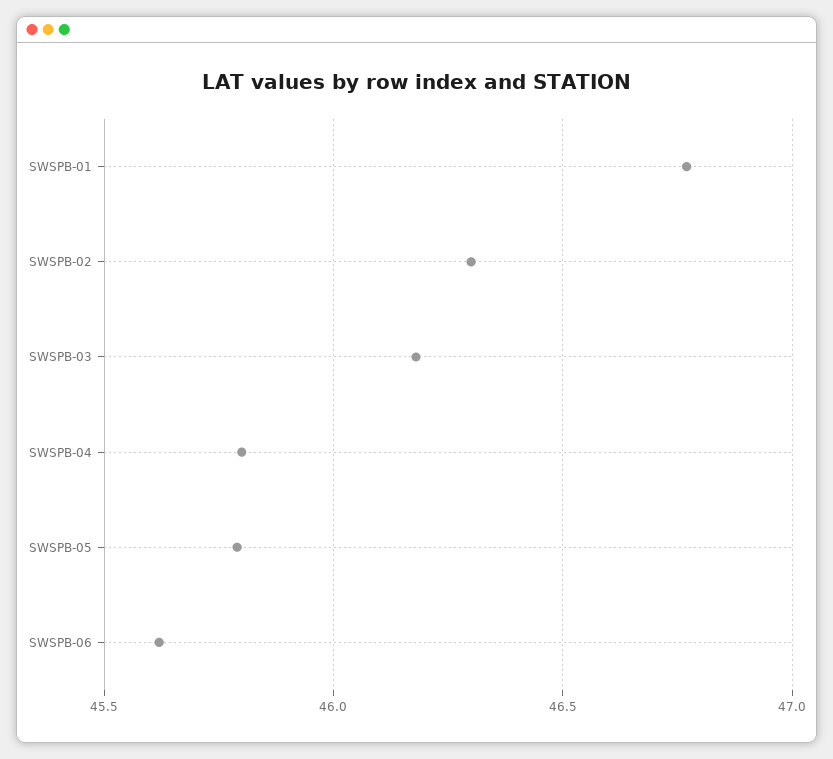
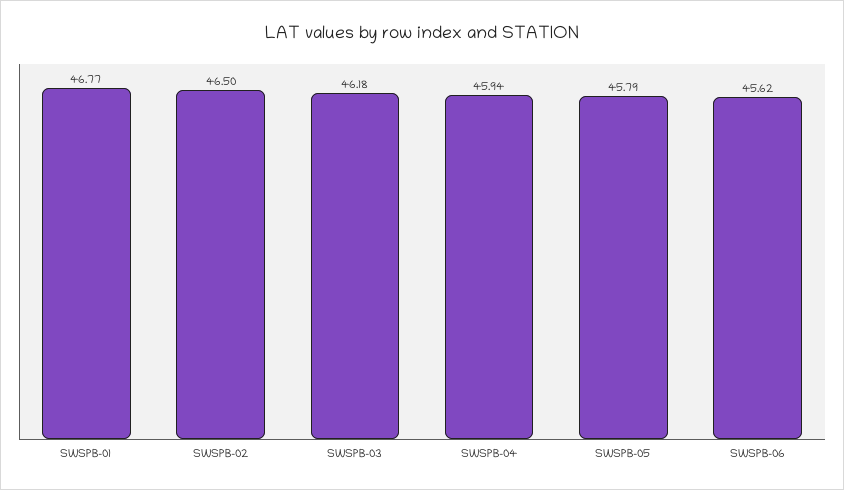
SWSPB-02: 46.3 -> 46.5
SWSPB-04: 45.8 -> 45.94

